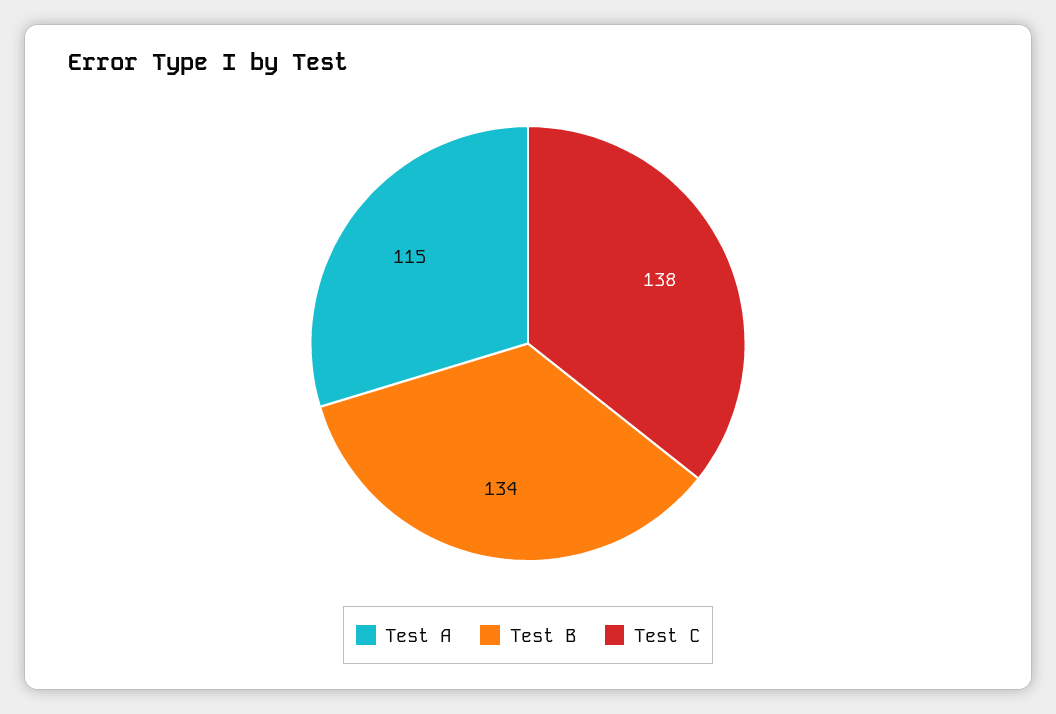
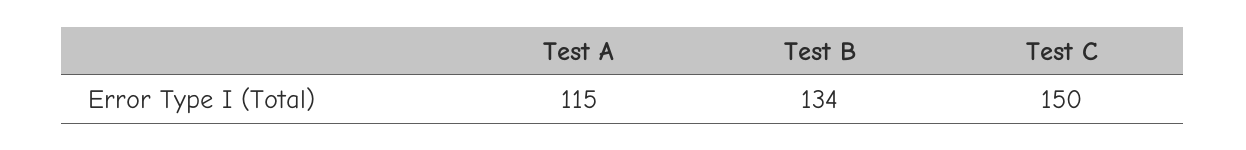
Test C: 138 -> 150

